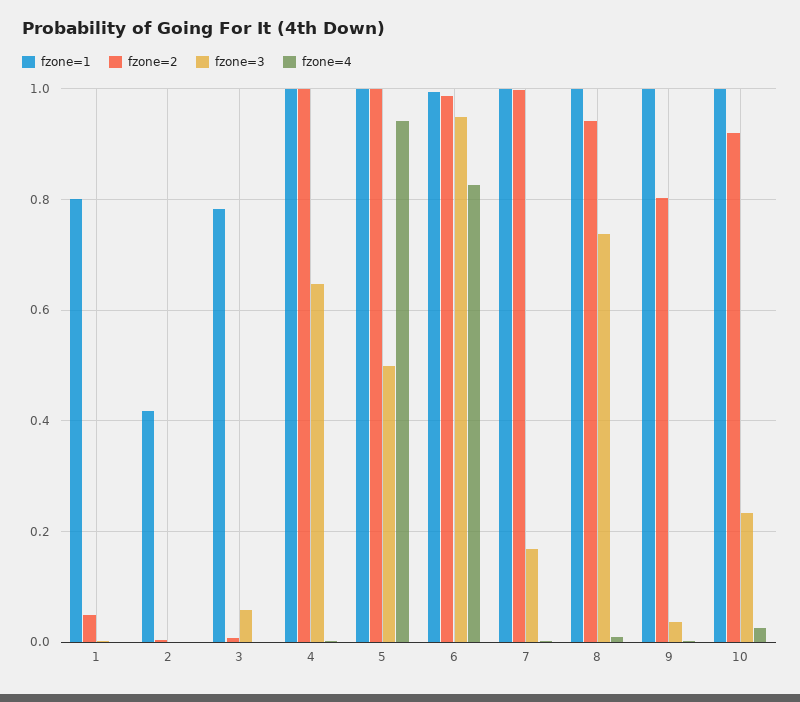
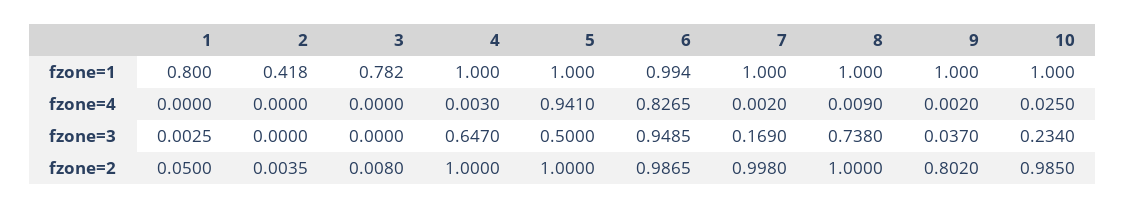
fzone=3, 3: 0.06 -> 0
fzone=2, 8: 0.94 -> 1
fzone=2, 10: 0.92 -> 0.985

